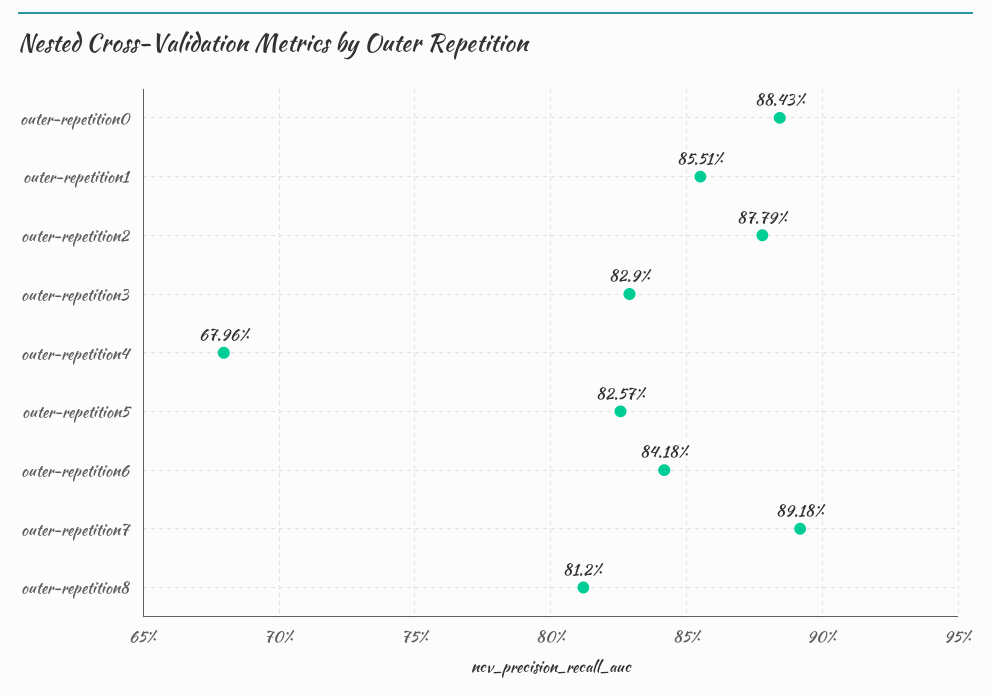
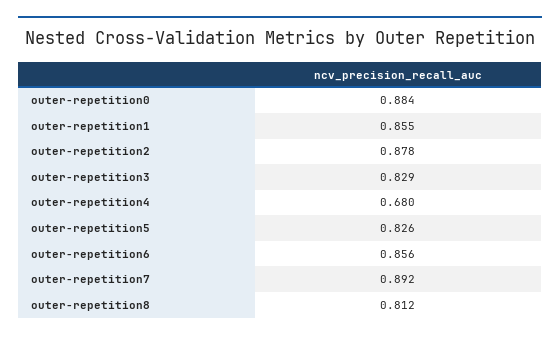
outer-repetition6: 0.8418 -> 0.856

